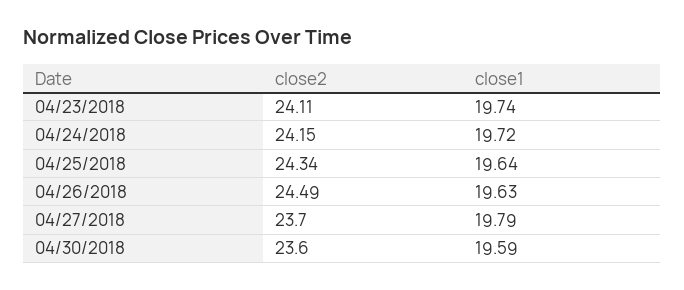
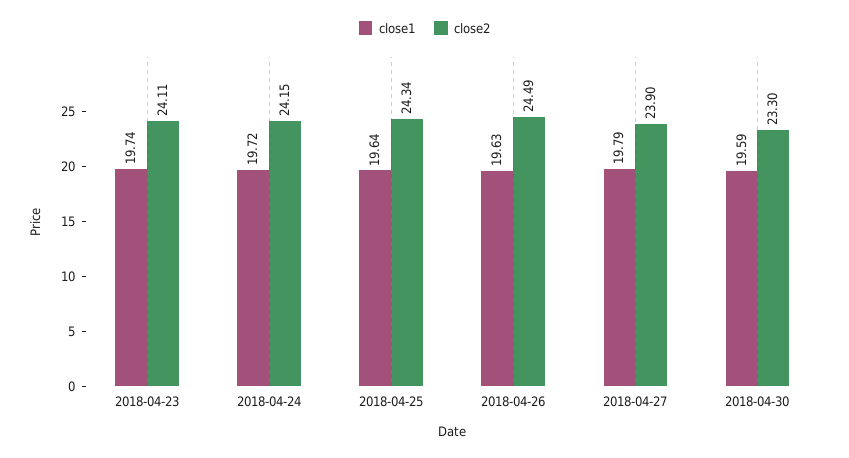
close2, 04/27/2018: 23.7 -> 23.9
close2, 04/30/2018: 23.6 -> 23.3

